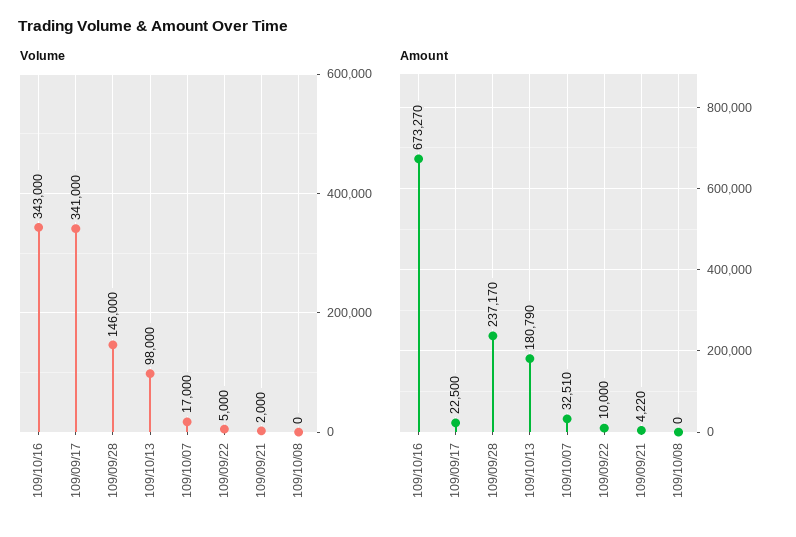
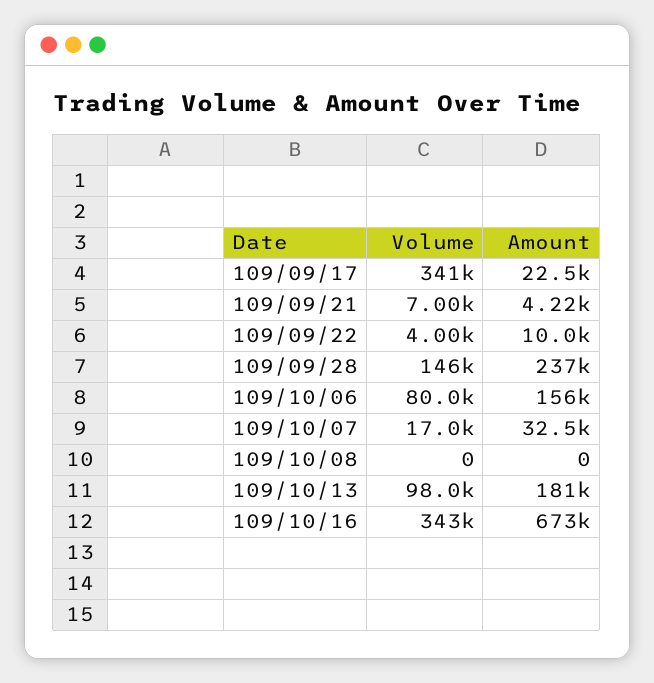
Volume, 109/09/22: 5000 -> 4000
Volume, 109/09/21: 2000 -> 7000
Volume, 109/10/06: none -> 80000
Amount, 109/10/06: none -> 156000

